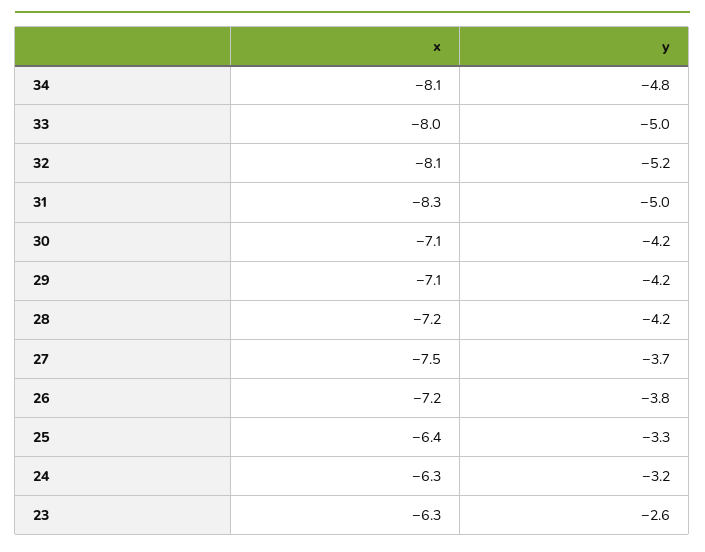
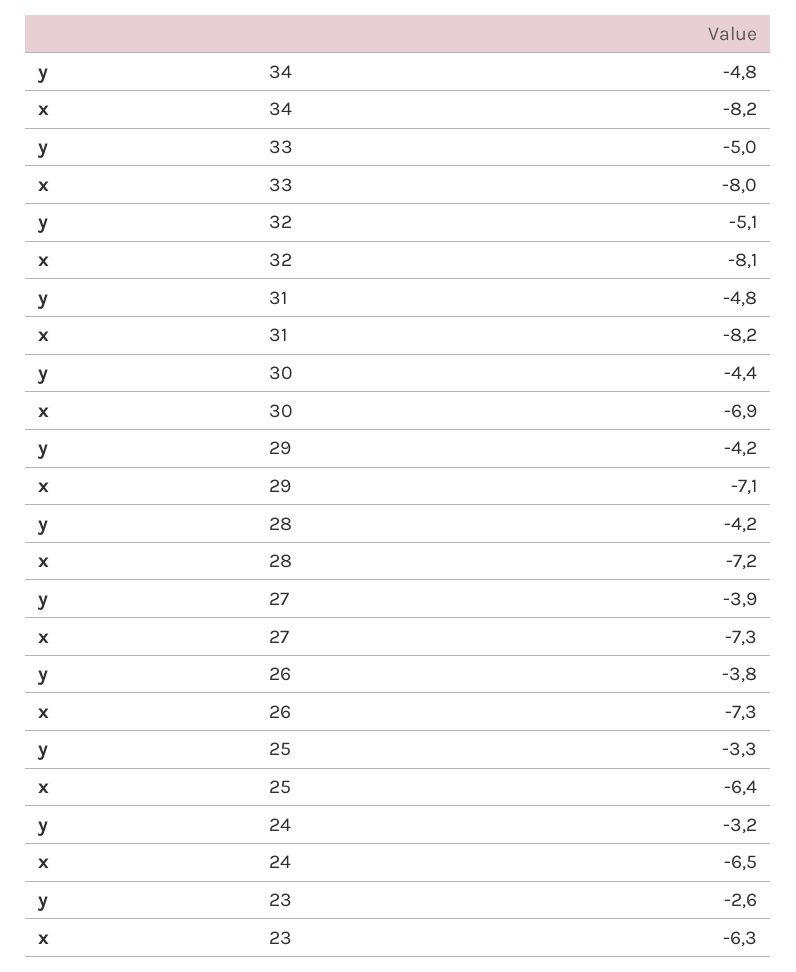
x, 34: -8.1 -> -8.2
y, 32: -5.2 -> -5.1
x, 31: -8.3 -> -8.2
y, 31: -5 -> -4.8
x, 30: -7.1 -> -6.9
y, 30: -4.2 -> -4.4
x, 27: -7.5 -> -7.3
y, 27: -3.7 -> -3.9
x, 26: -7.2 -> -7.3
x, 24: -6.3 -> -6.5

